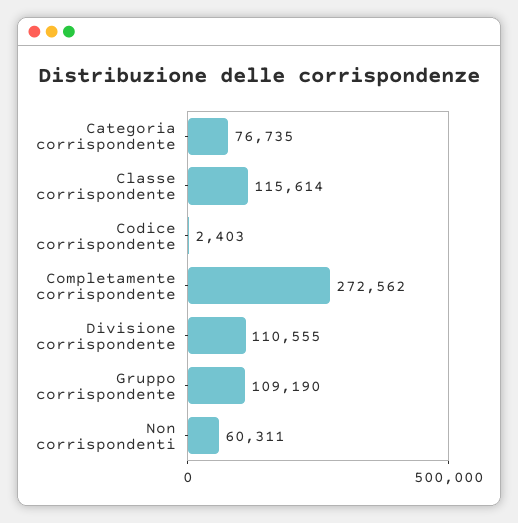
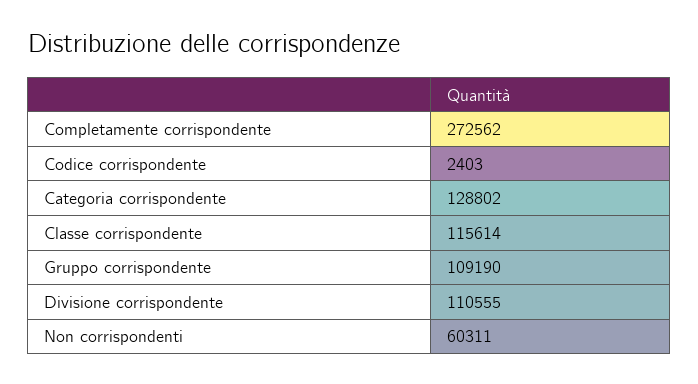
Categoria corrispondente: 76735 -> 128802

